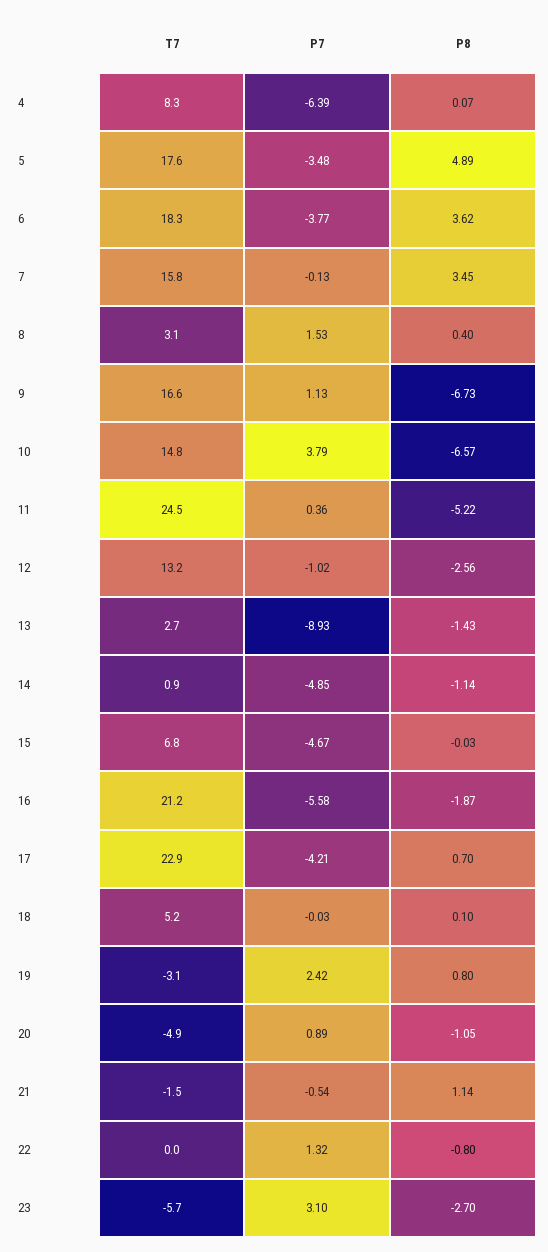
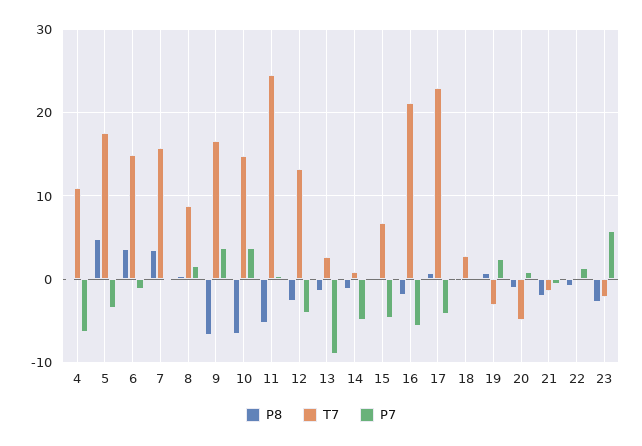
T7, 4: 8.3 -> 11
T7, 6: 18.3 -> 15
P7, 6: -3.77 -> -1
T7, 8: 3.1 -> 9
P7, 9: 1.13 -> 4
P7, 12: -1.02 -> -4
T7, 18: 5.2 -> 3
P8, 21: 1.14 -> -2
T7, 23: -5.7 -> -2
P7, 23: 3.1 -> 6

